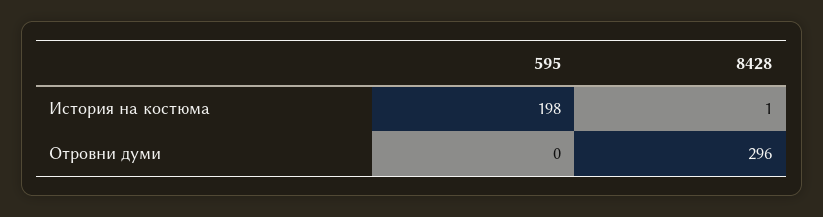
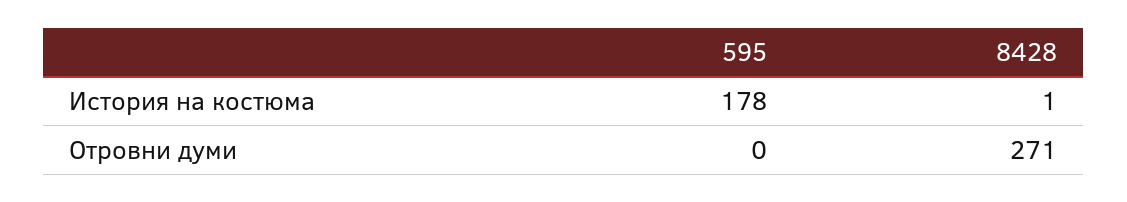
595, История на костюма: 198 -> 178
8428, Отровни думи: 296 -> 271

